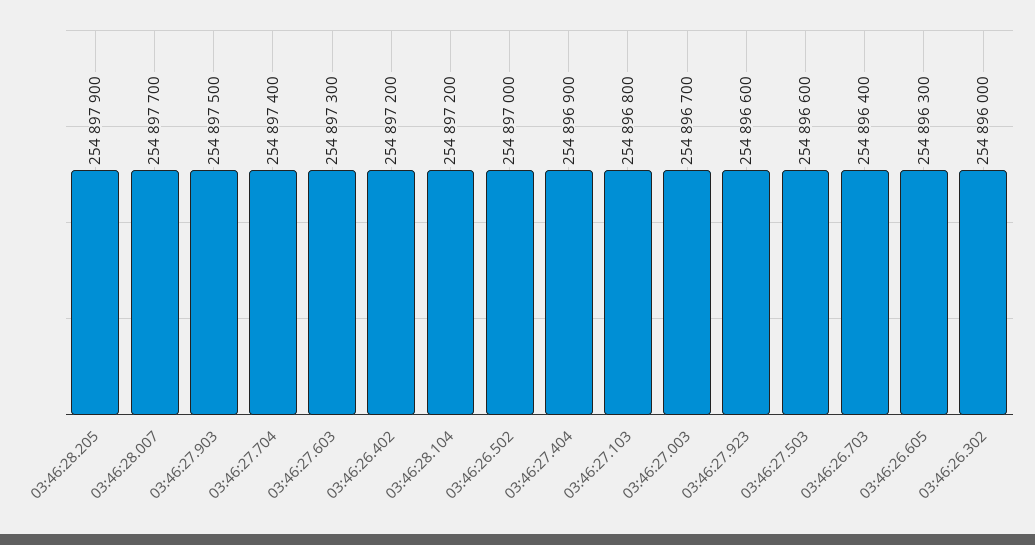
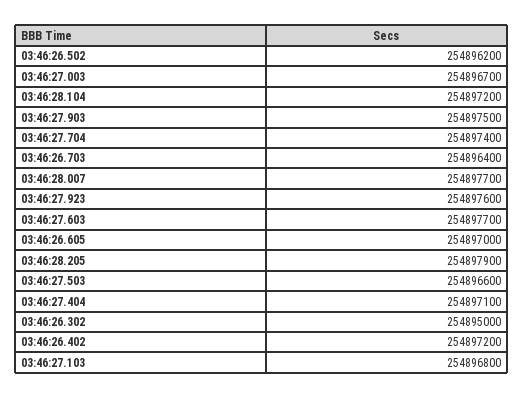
03:46:27.603: 254897300 -> 254897700
03:46:26.502: 254897000 -> 254896200
03:46:27.404: 254896900 -> 254897100
03:46:27.923: 254896600 -> 254897600
03:46:26.605: 254896300 -> 254897000
03:46:26.302: 254896000 -> 254895000

